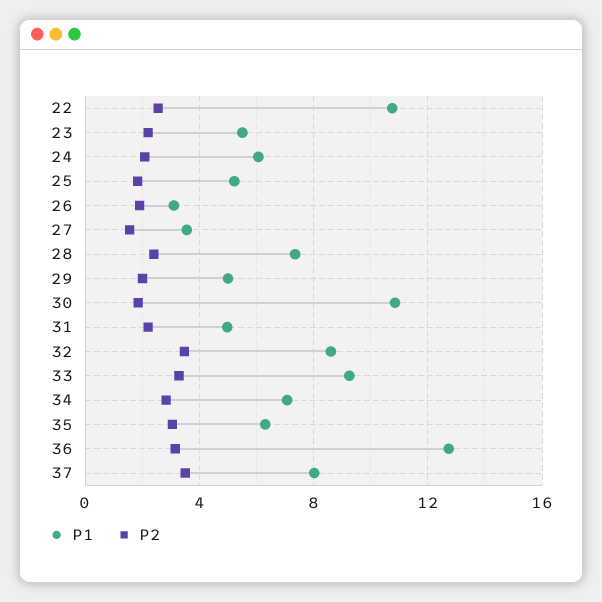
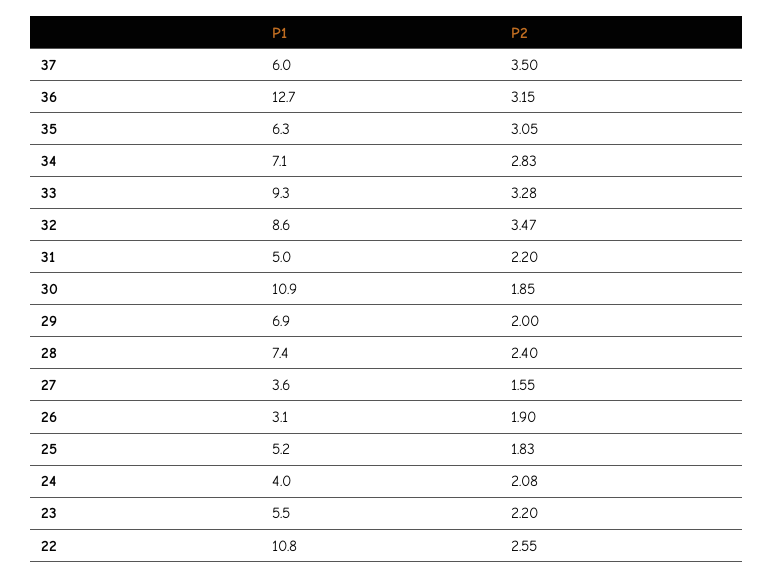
P1, 24: 6 -> 4
P1, 29: 5 -> 6.9
P1, 37: 8 -> 6

